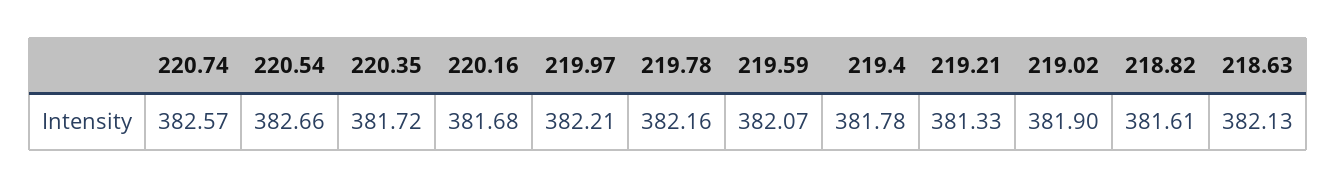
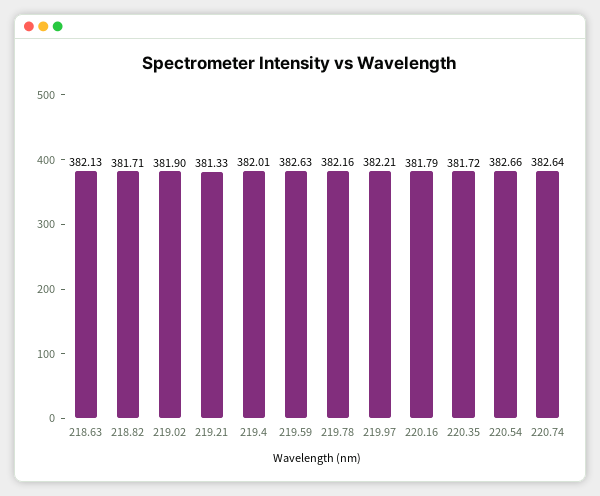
220.74: 382.57 -> 382.64
220.16: 381.68 -> 381.79
219.59: 382.07 -> 382.63
219.4: 381.78 -> 382.01
218.82: 381.61 -> 381.71

